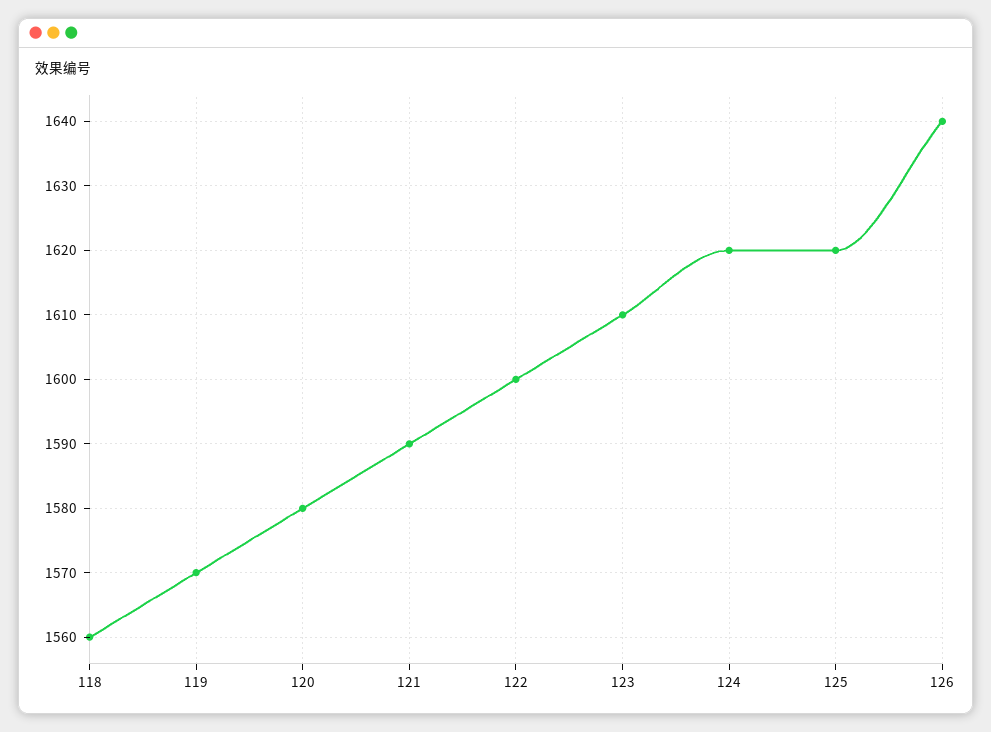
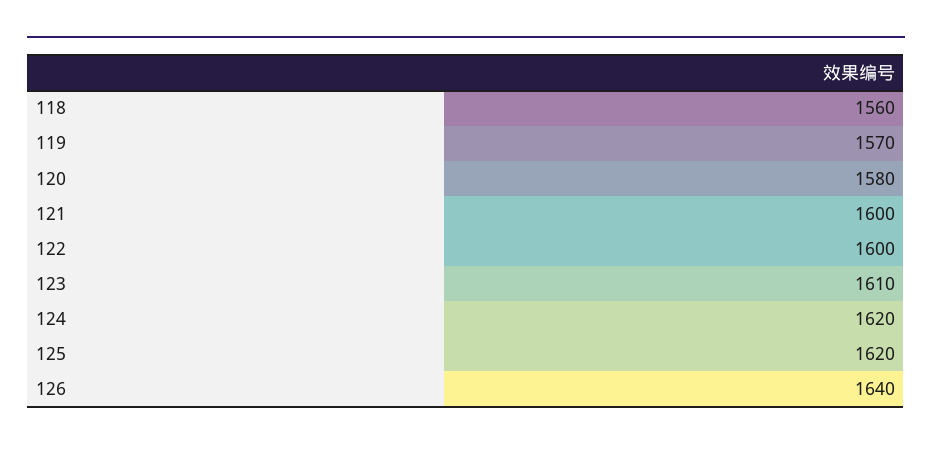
121: 1590 -> 1600

